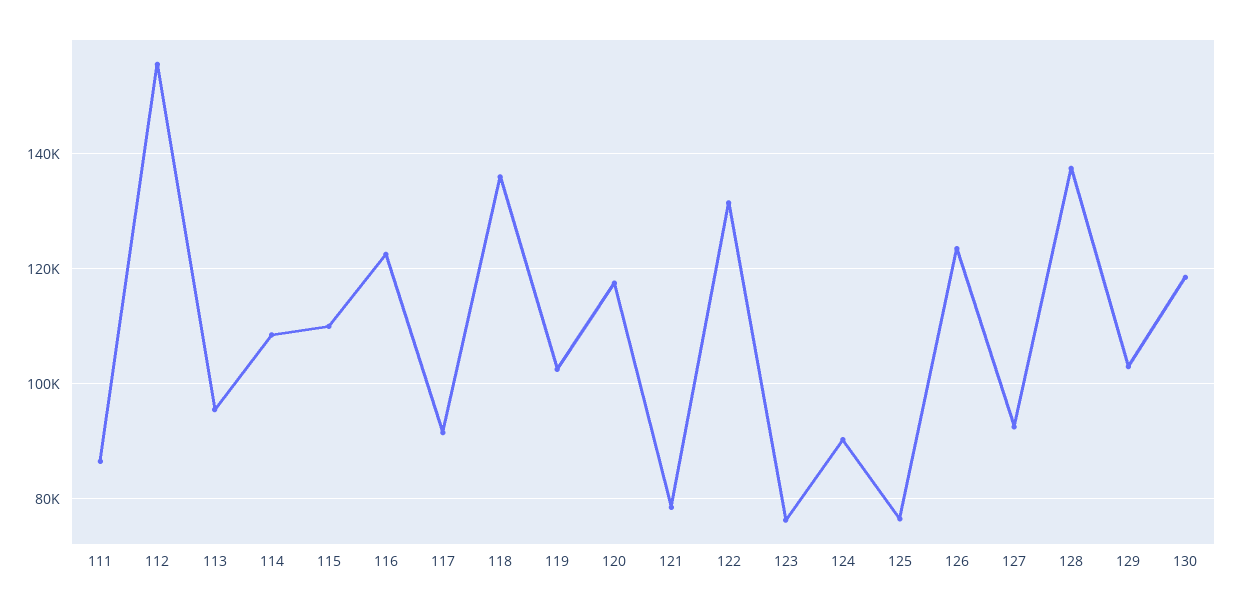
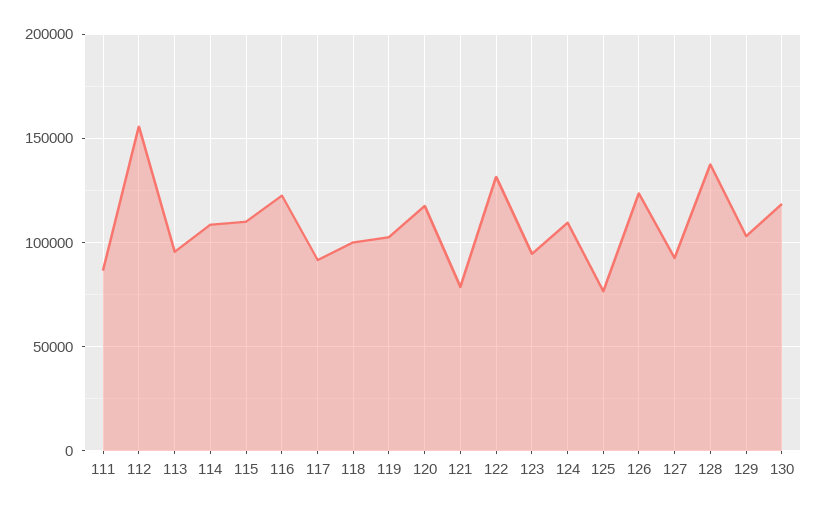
118: 136000 -> 100000
123: 76000 -> 95000
124: 90000 -> 110000

